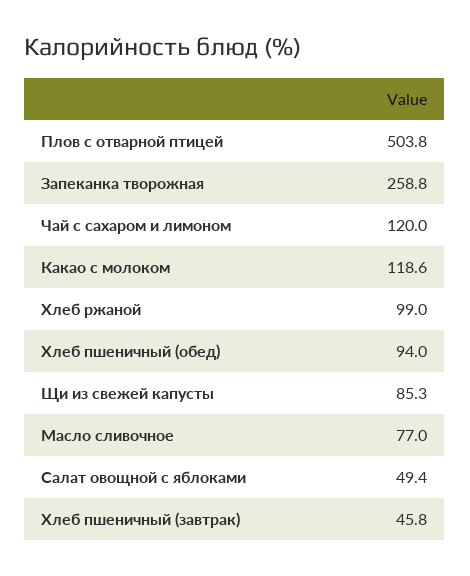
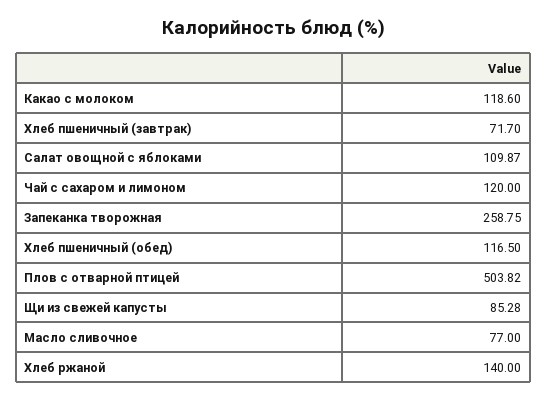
Хлеб ржаной: 99 -> 140
Хлеб пшеничный (обед): 94 -> 116.5
Салат овощной с яблоками: 49.4 -> 109.87
Хлеб пшеничный (завтрак): 45.8 -> 71.7

